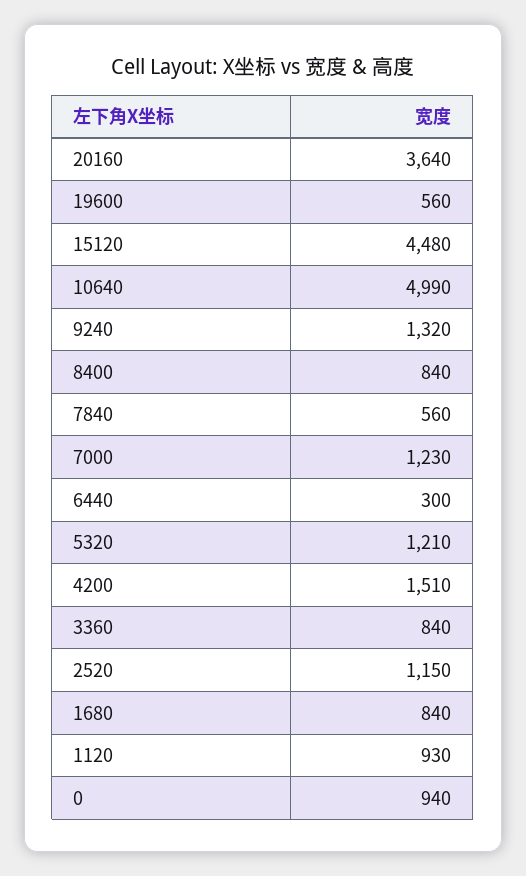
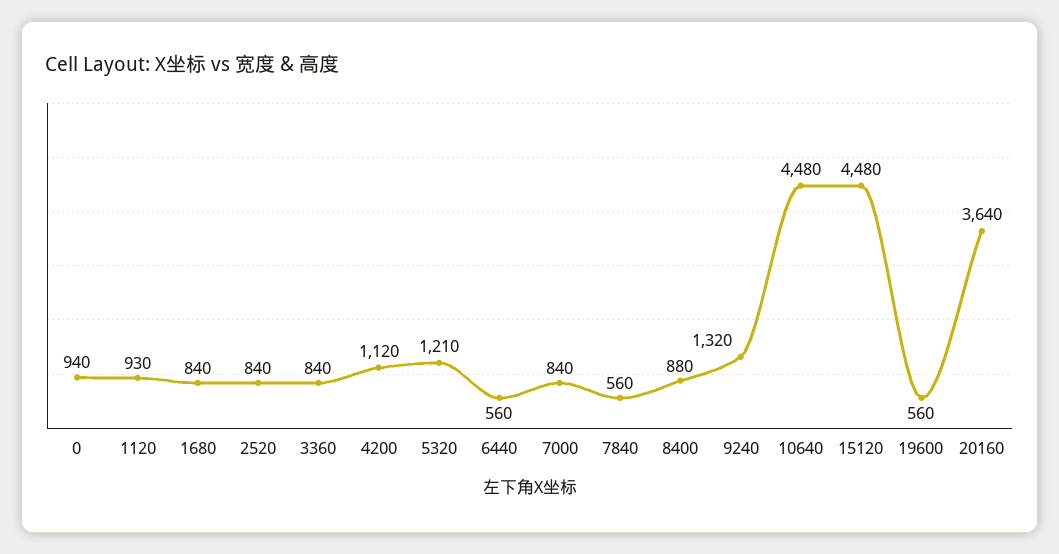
10640: 4990 -> 4480
8400: 840 -> 880
7000: 1230 -> 840
6440: 300 -> 560
4200: 1510 -> 1120
2520: 1150 -> 840

